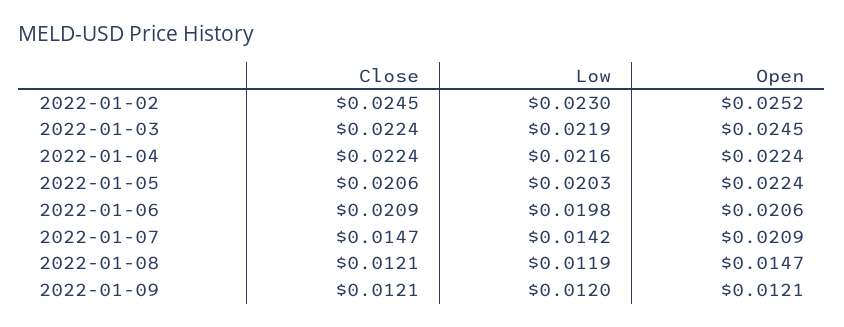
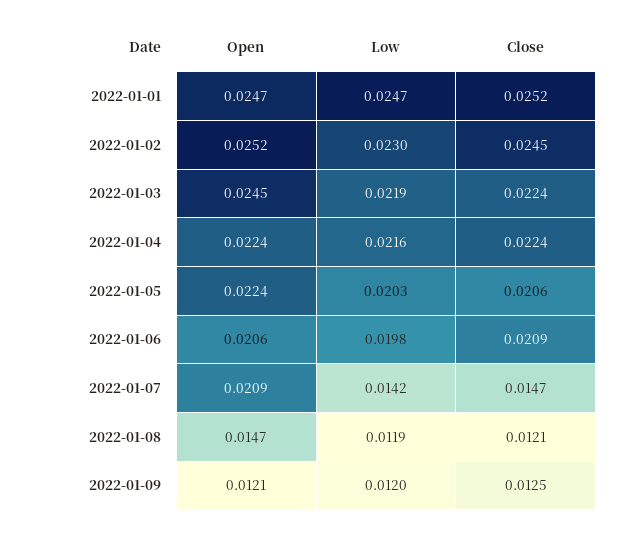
Close, 2022-01-09: 0.0121 -> 0.0125
Open, 2022-01-01: none -> 0.0247
Low, 2022-01-01: none -> 0.0247
Close, 2022-01-01: none -> 0.0252

